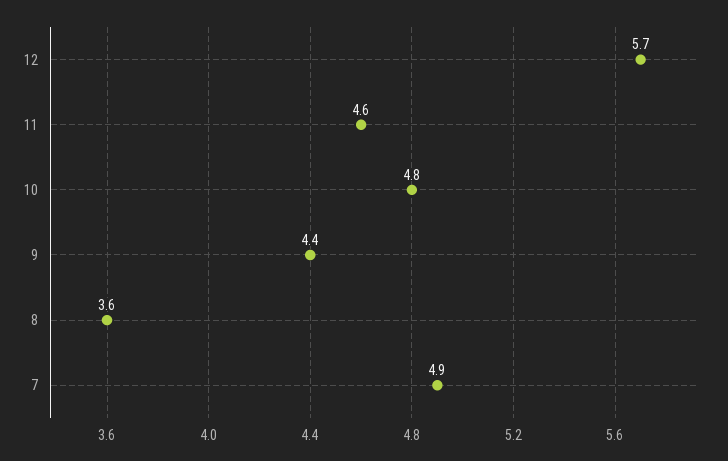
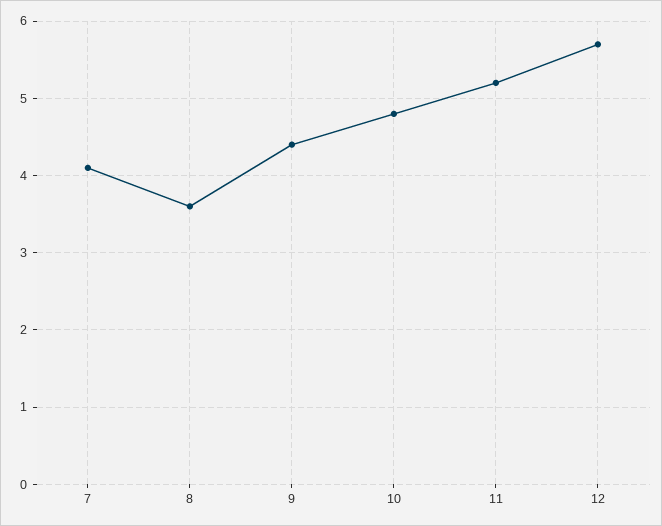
11: 4.6 -> 5.2
7: 4.9 -> 4.1

